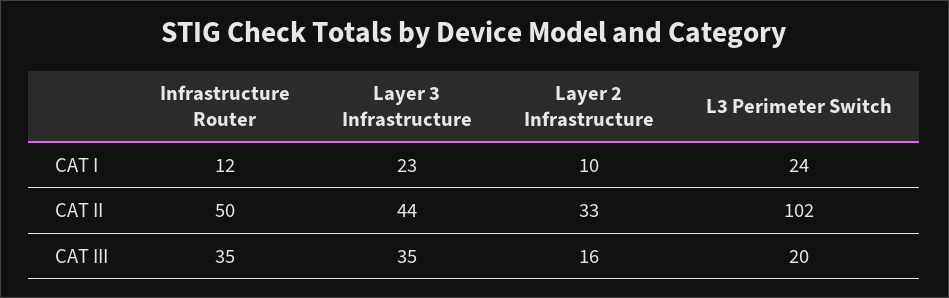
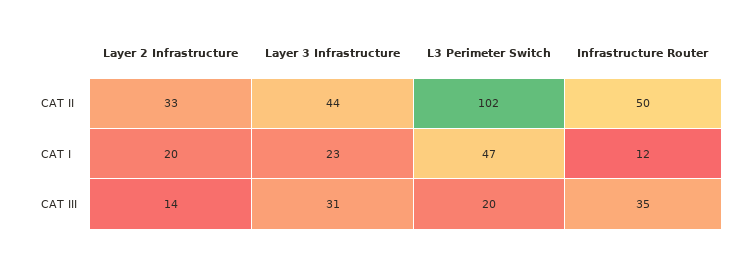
Layer 2 Infrastructure, CAT I: 10 -> 20
L3 Perimeter Switch, CAT I: 24 -> 47
Layer 3 Infrastructure, CAT III: 35 -> 31
Layer 2 Infrastructure, CAT III: 16 -> 14

